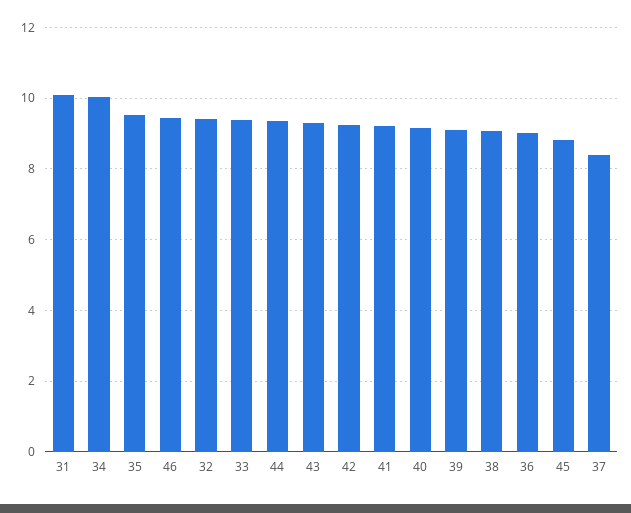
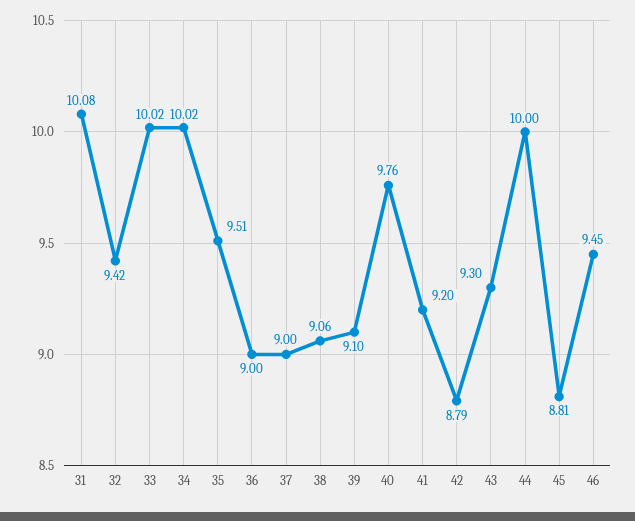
33: 9.4 -> 10.02
44: 9.4 -> 10
42: 9.2 -> 8.79
40: 9.2 -> 9.76
37: 8.4 -> 9

